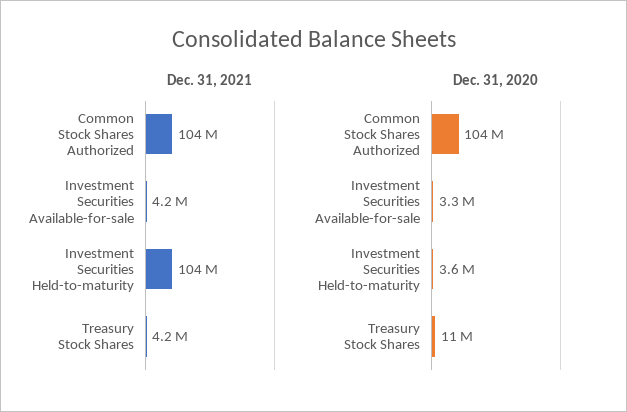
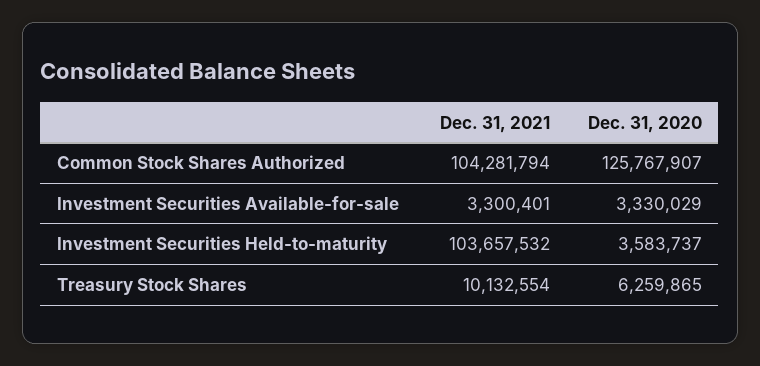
Dec. 31, 2021, Investment Securities Available-for-sale: 4200000 -> 3300401
Dec. 31, 2021, Treasury Stock Shares: 4200000 -> 10132554
Dec. 31, 2020, Common Stock Shares Authorized: 104000000 -> 125767907
Dec. 31, 2020, Treasury Stock Shares: 11000000 -> 6259865

